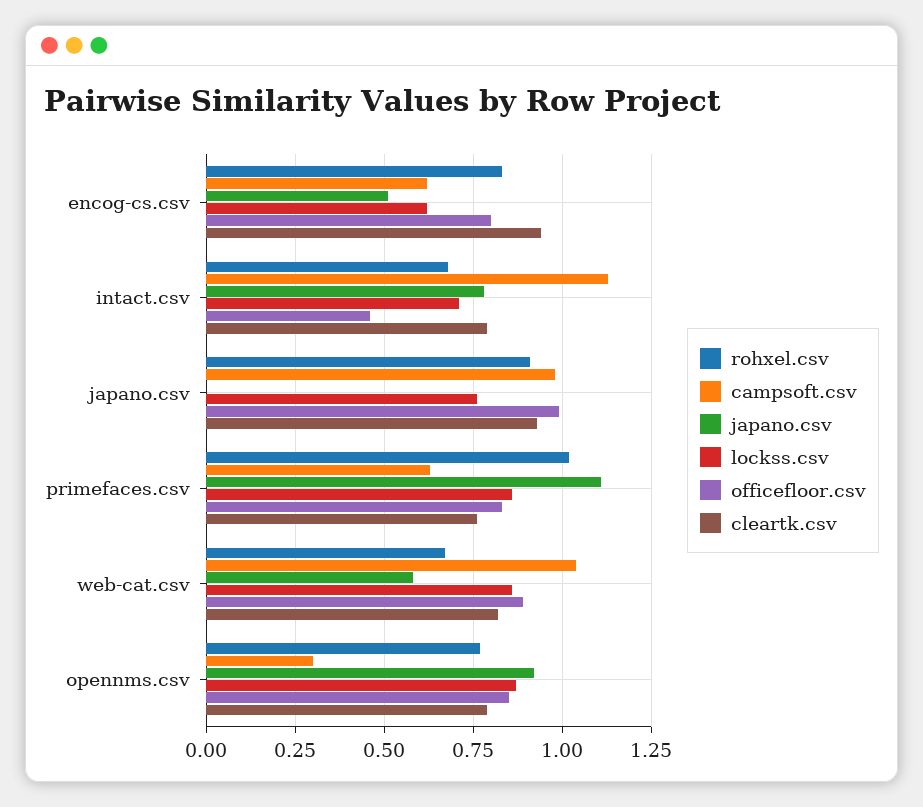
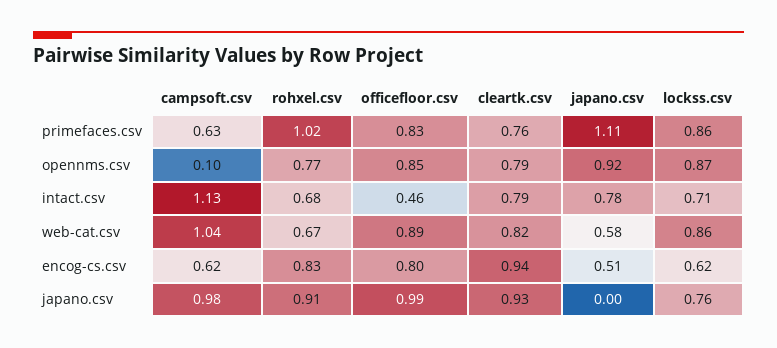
campsoft.csv, opennms.csv: 0.3 -> 0.1

